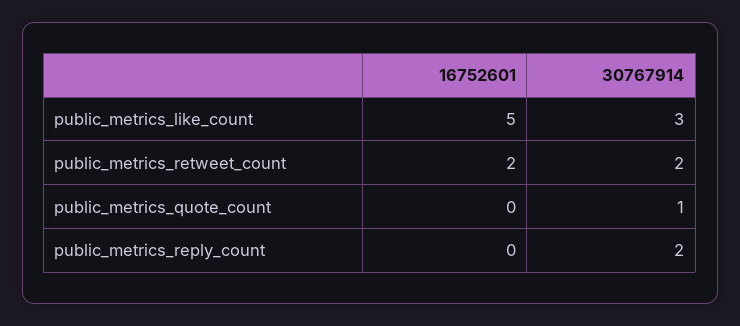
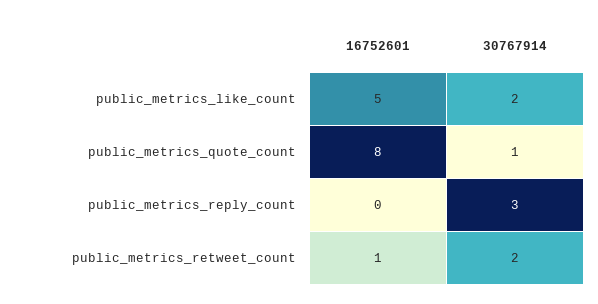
30767914, public_metrics_like_count: 3 -> 2
16752601, public_metrics_retweet_count: 2 -> 1
16752601, public_metrics_quote_count: 0 -> 8
30767914, public_metrics_reply_count: 2 -> 3

